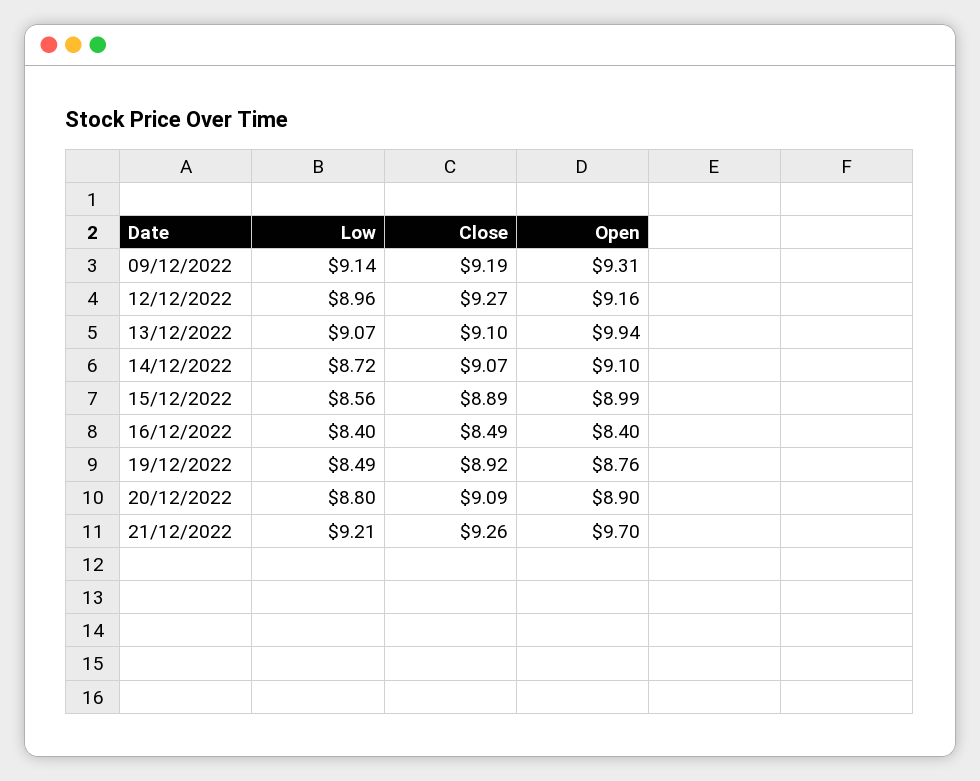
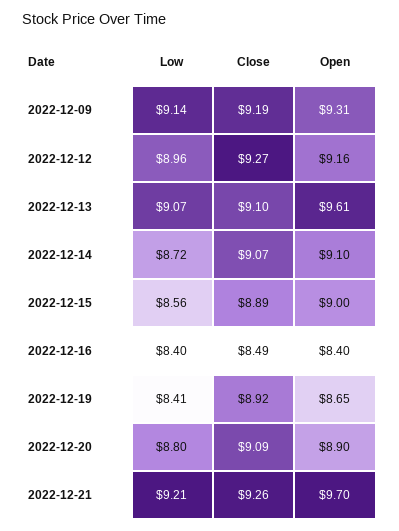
Open, 13/12/2022: 9.94 -> 9.61
Open, 15/12/2022: 8.99 -> 9
Low, 19/12/2022: 8.49 -> 8.41
Open, 19/12/2022: 8.76 -> 8.65

